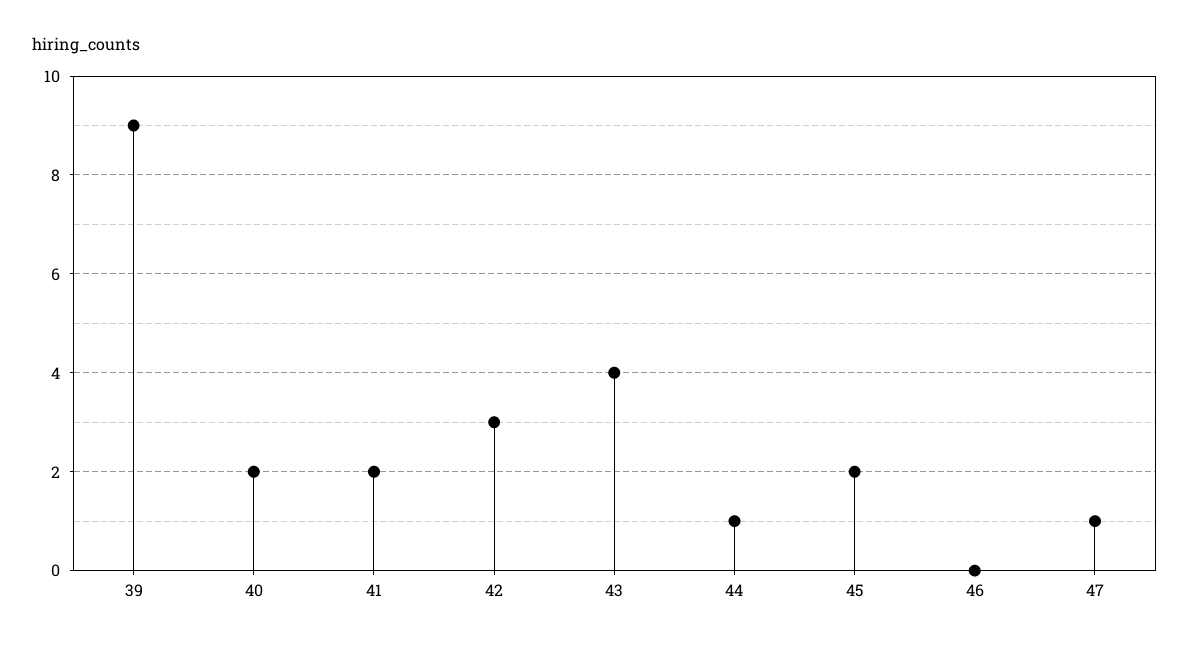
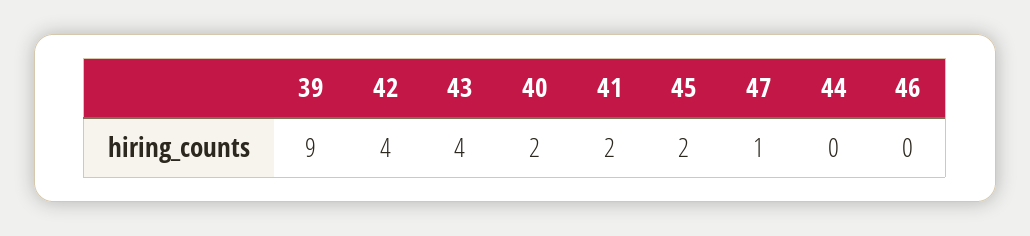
42: 3 -> 4
44: 1 -> 0

